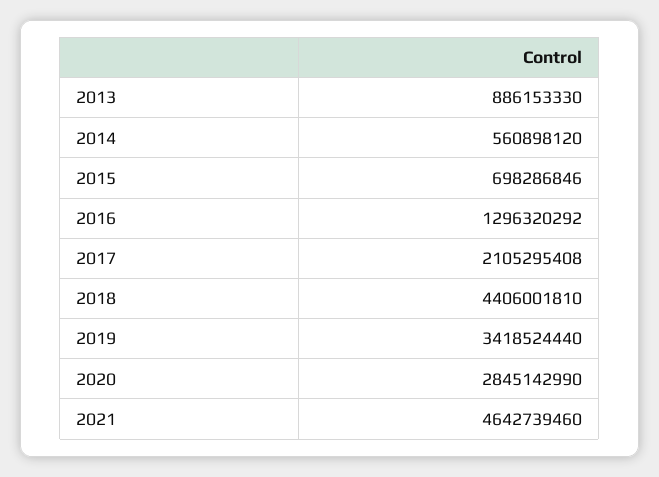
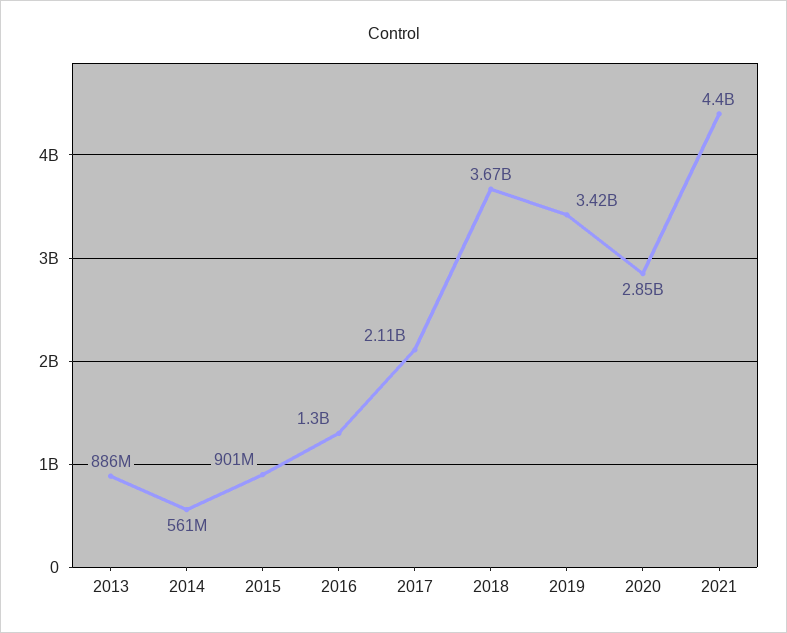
2015: 698286846 -> 901000000
2018: 4406001810 -> 3670000000
2021: 4642739460 -> 4400000000

